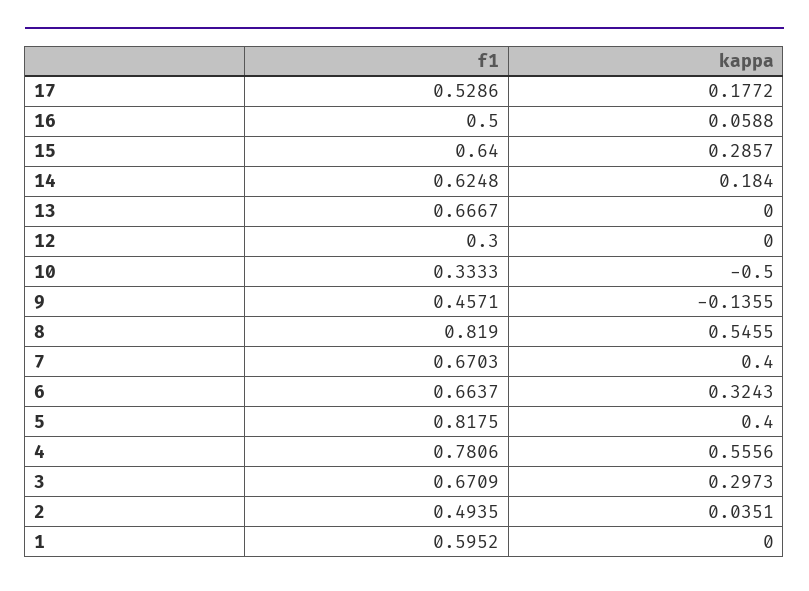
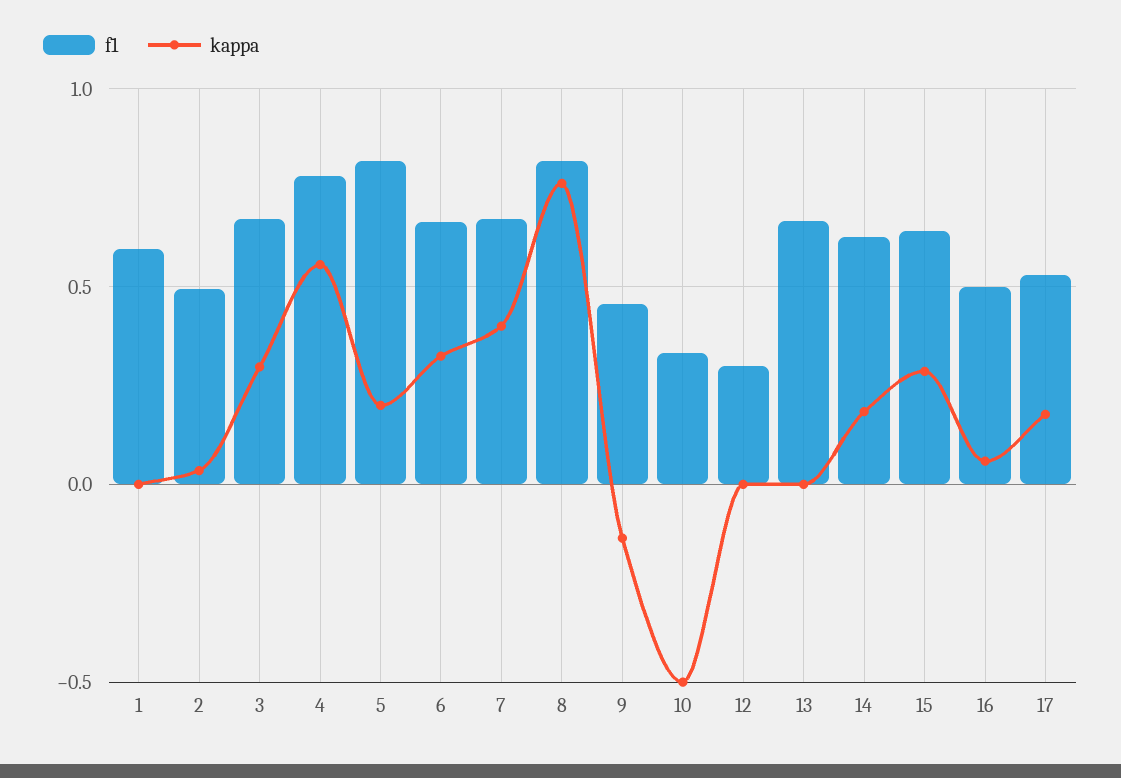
kappa, 8: 0.5455 -> 0.75
kappa, 5: 0.4 -> 0.2

